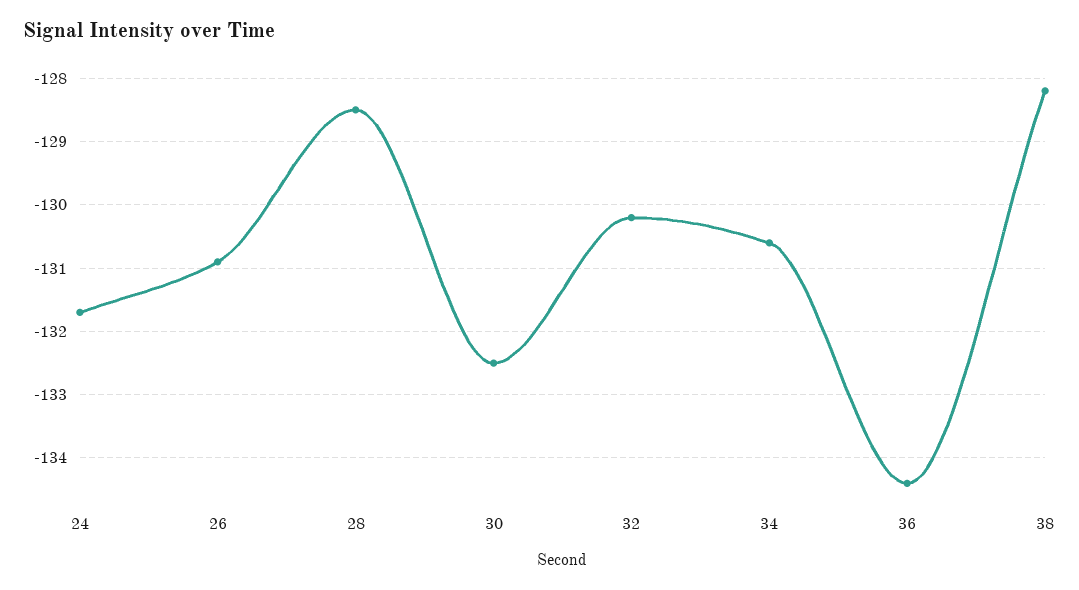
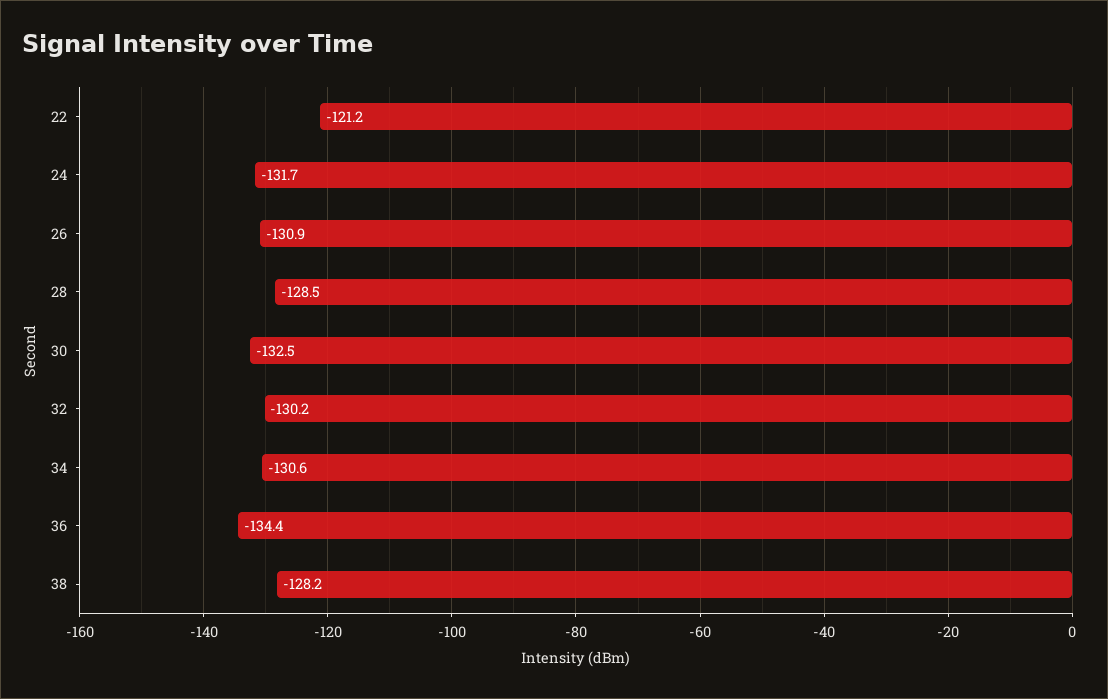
22: none -> -121.2

